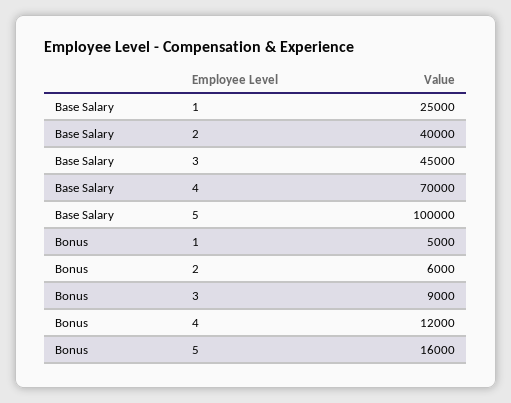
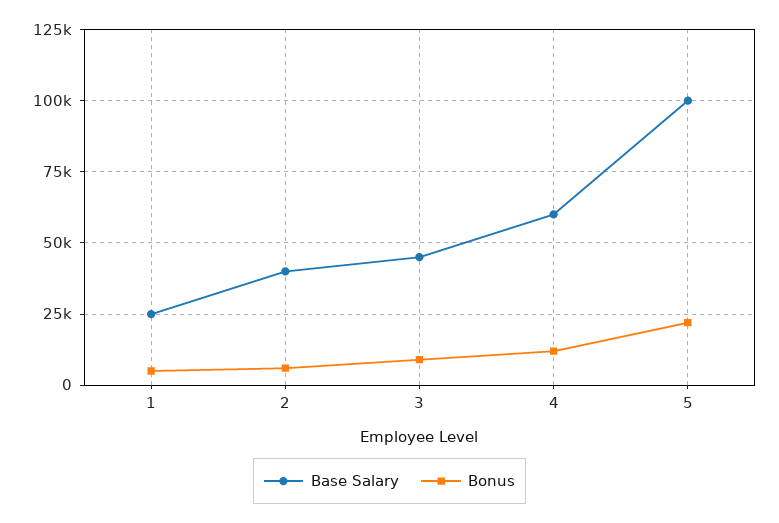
Base Salary, 4: 70000 -> 60000
Bonus, 5: 16000 -> 22500

